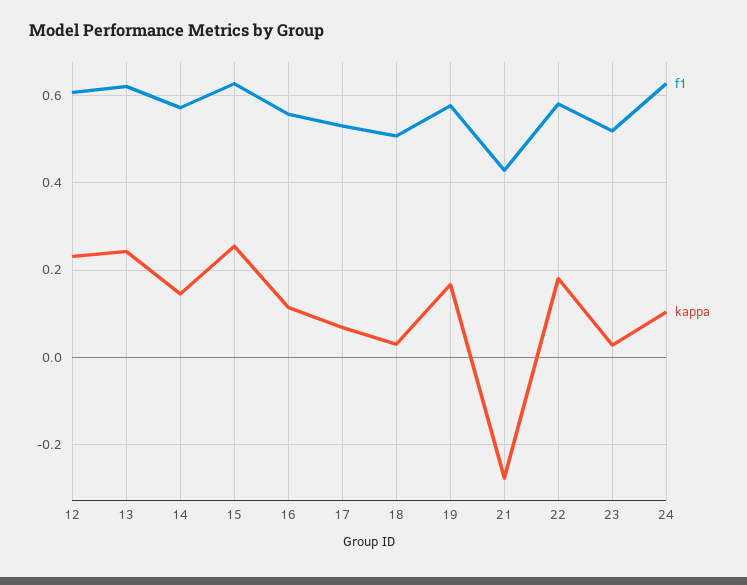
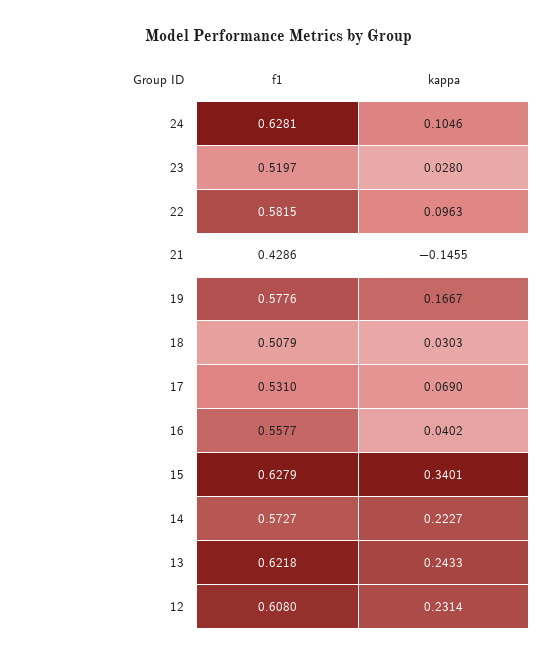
kappa, 14: 0.14 -> 0.2227
kappa, 15: 0.26 -> 0.3401
kappa, 16: 0.12 -> 0.0402
kappa, 21: -0.28 -> -0.1455
kappa, 22: 0.18 -> 0.0963

